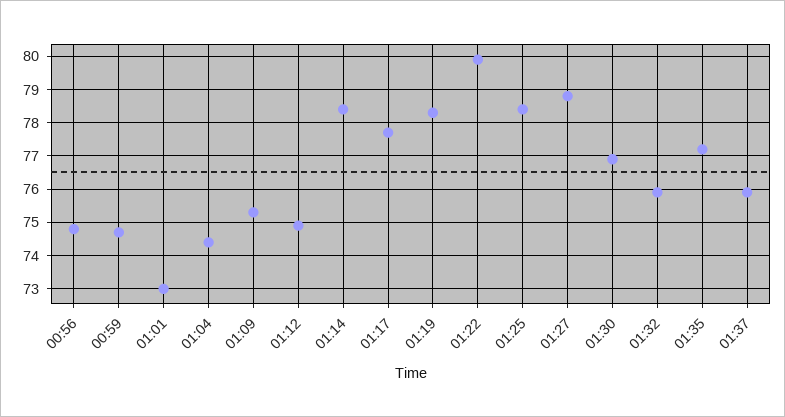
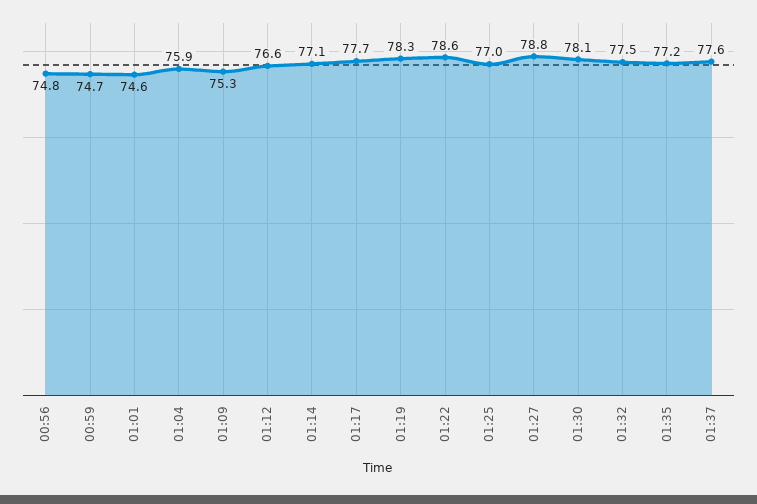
01:01: 73 -> 74.6
01:04: 74.5 -> 75.9
01:12: 75 -> 76.6
01:14: 78.5 -> 77.1
01:22: 80 -> 78.6
01:25: 78.5 -> 77
01:30: 77 -> 78.1
01:32: 76 -> 77.5
01:37: 76 -> 77.6

